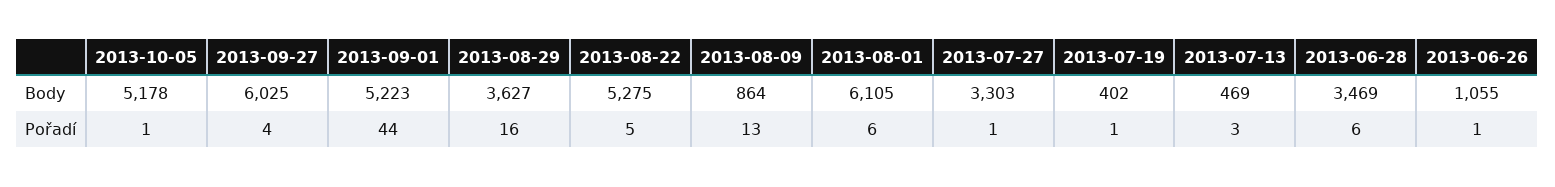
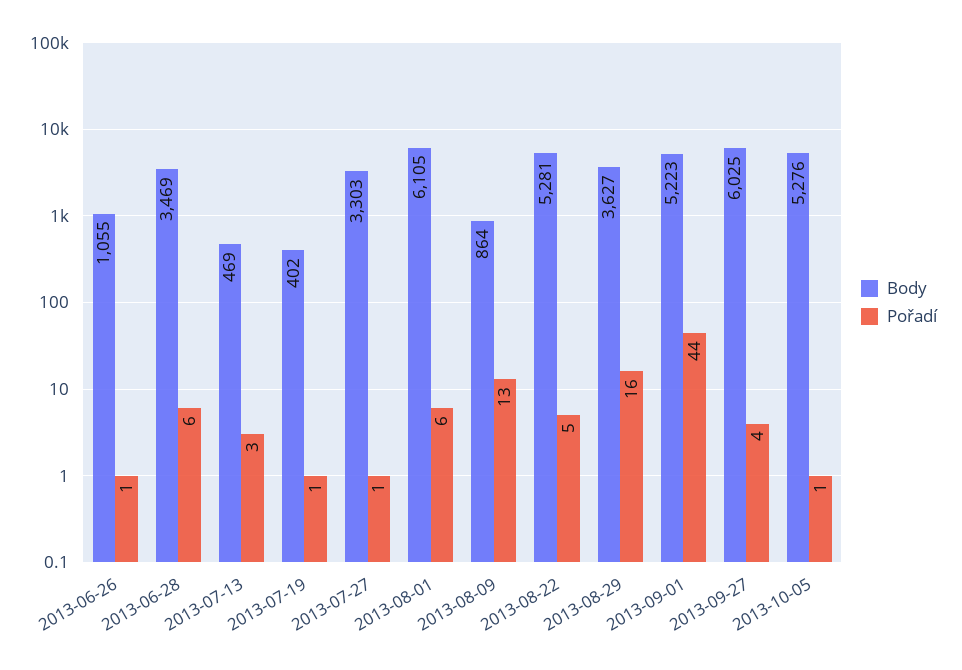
Body, 2013-10-05: 5178 -> 5276
Body, 2013-08-22: 5275 -> 5281

